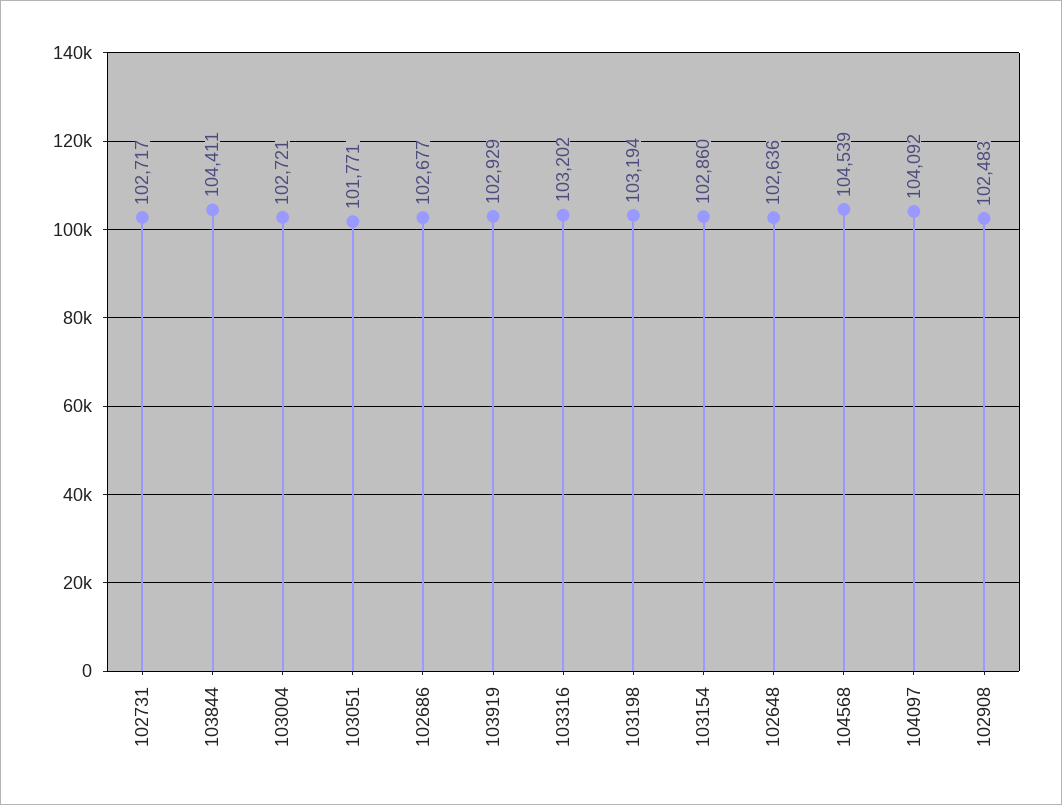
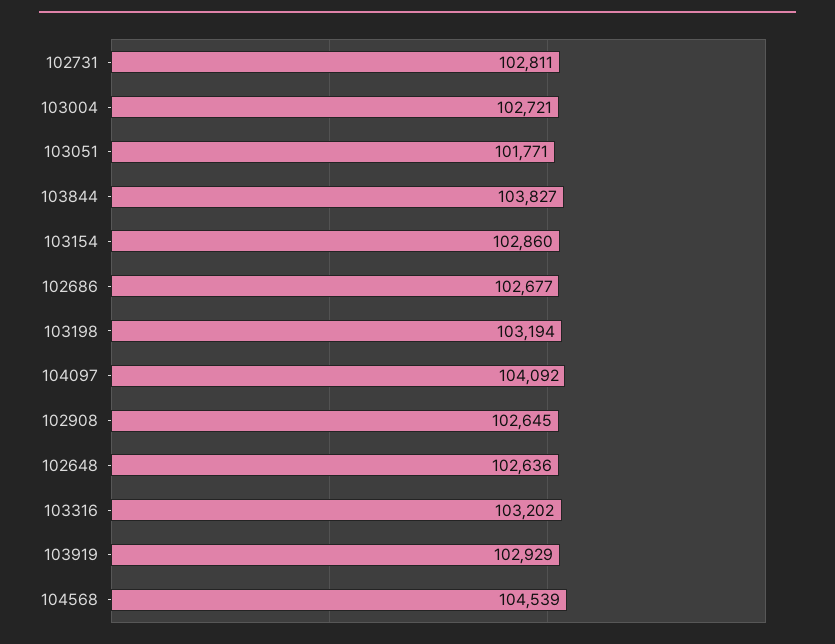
102731: 102717 -> 102811
103844: 104411 -> 103827
102908: 102483 -> 102645

